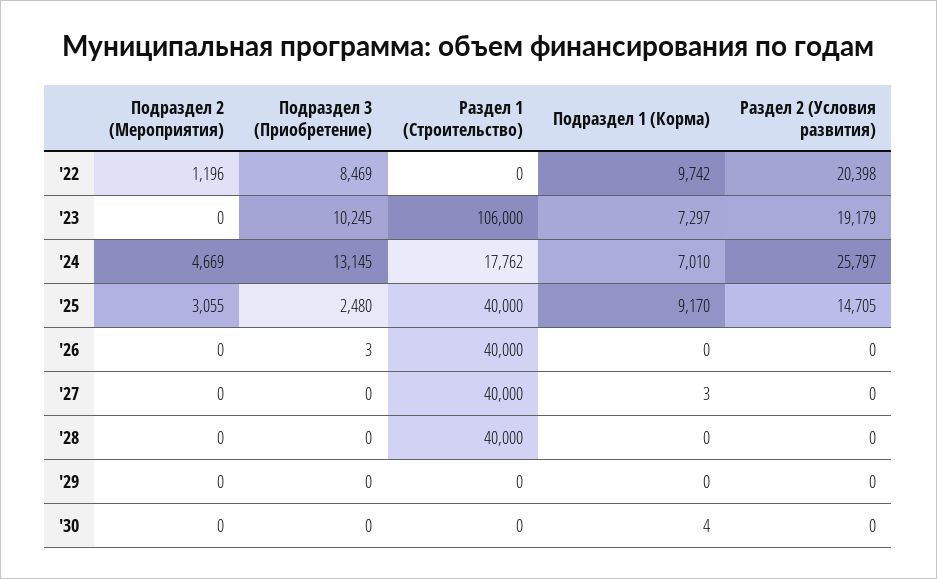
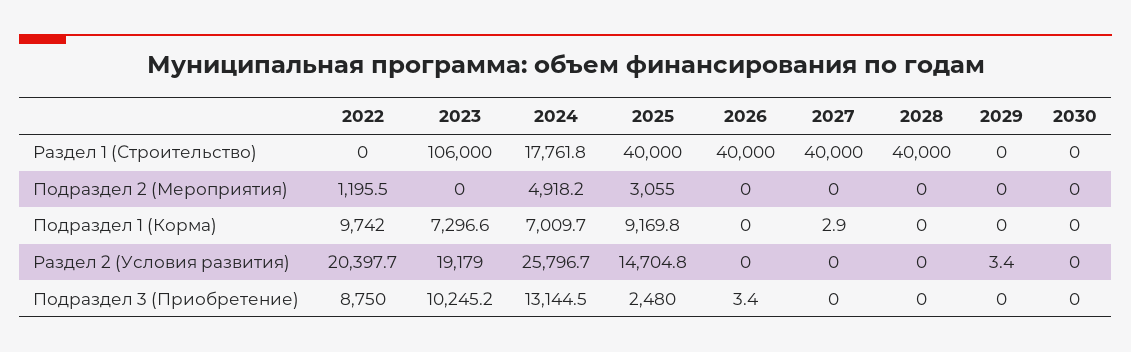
Подраздел 3 (Приобретение), '22: 8469 -> 8750
Подраздел 2 (Мероприятия), '24: 4669 -> 4918.2
Раздел 2 (Условия развития), '29: 0 -> 3.4
Подраздел 1 (Корма), '30: 4 -> 0

